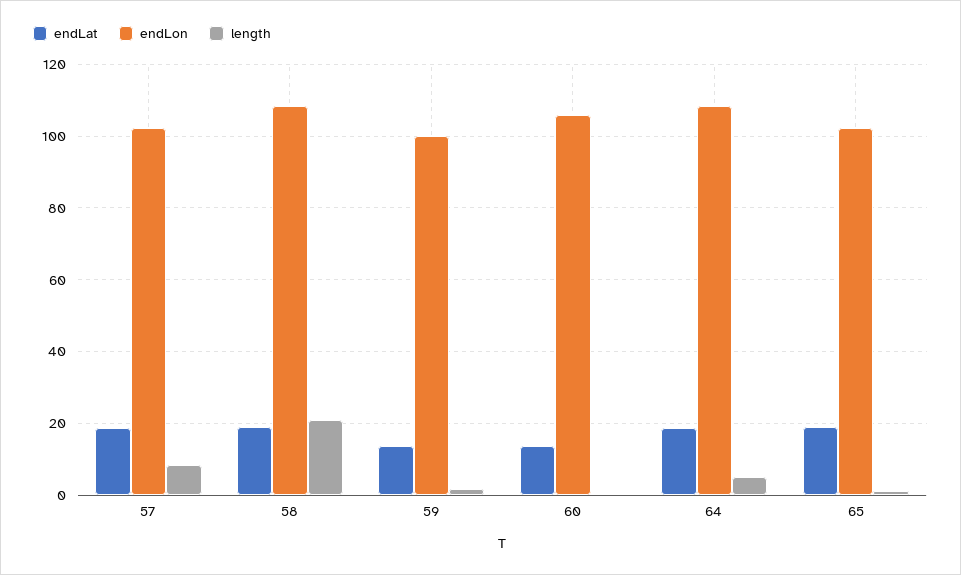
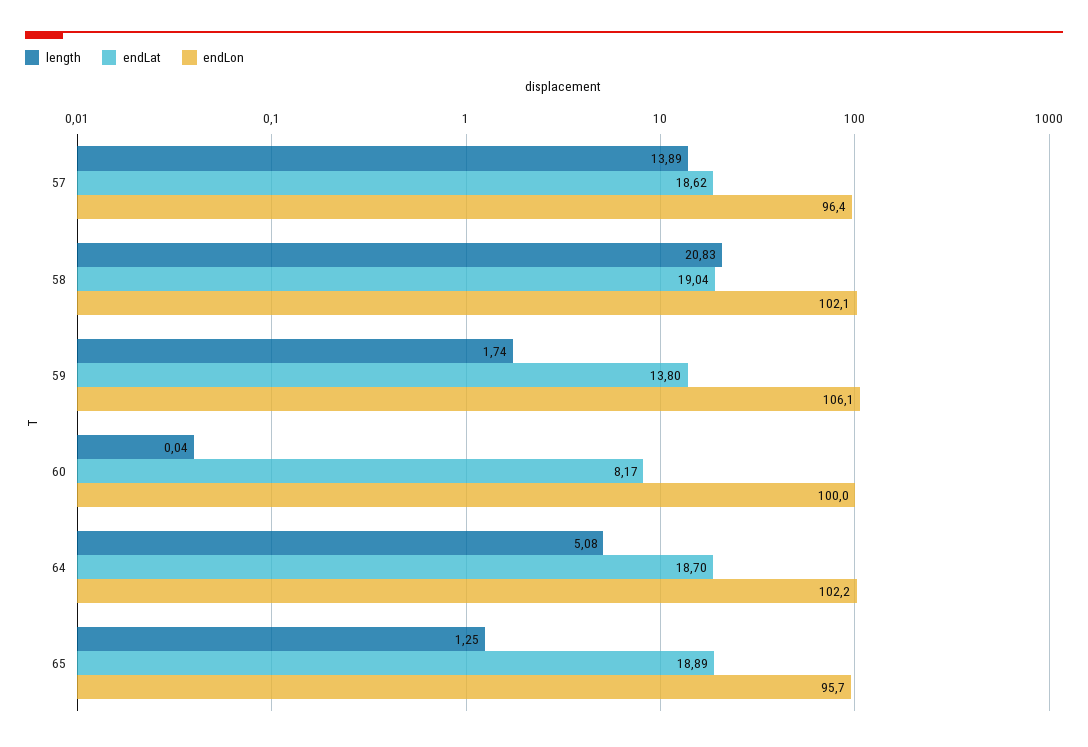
endLon, 57: 102 -> 96.4
length, 57: 8 -> 13.89
endLon, 58: 108 -> 102.1
endLon, 59: 100 -> 106.1
endLat, 60: 14 -> 8.17
endLon, 60: 106 -> 100
endLon, 64: 108 -> 102.2
endLon, 65: 102 -> 95.7

